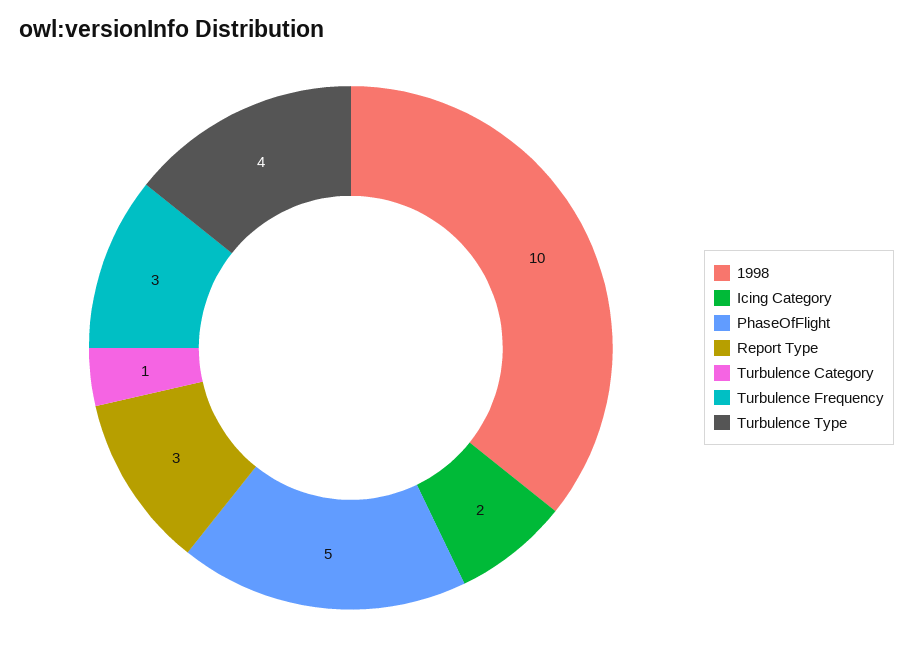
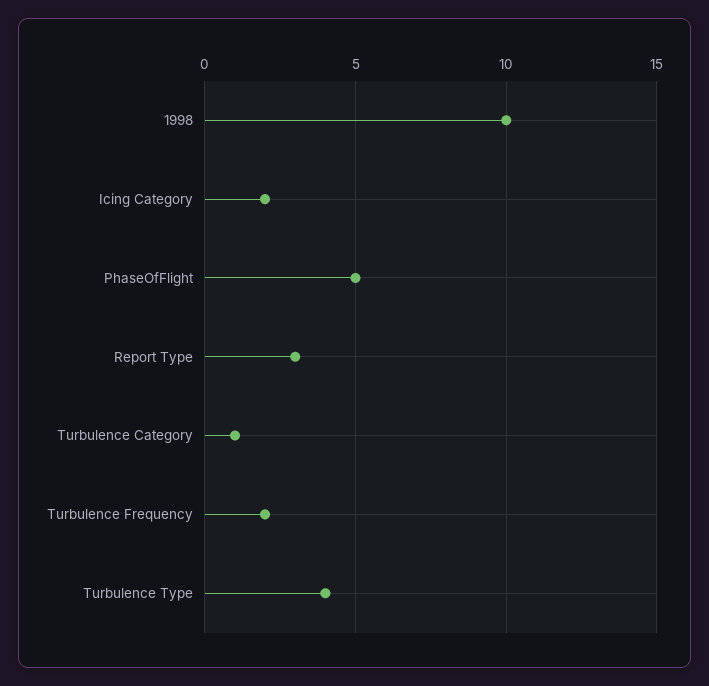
Turbulence Frequency: 3 -> 2

